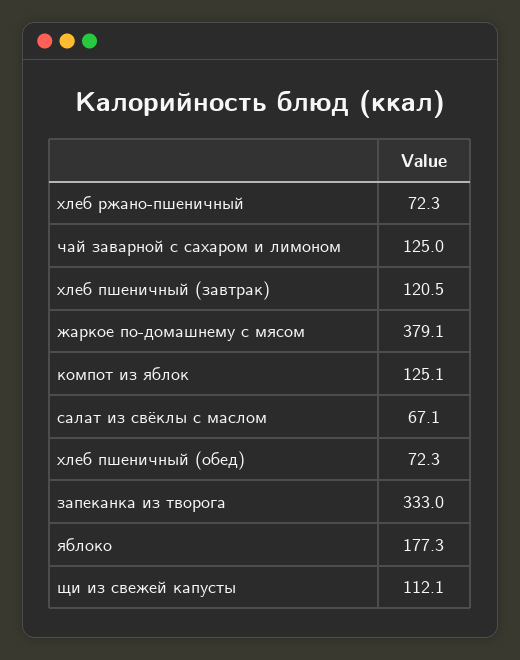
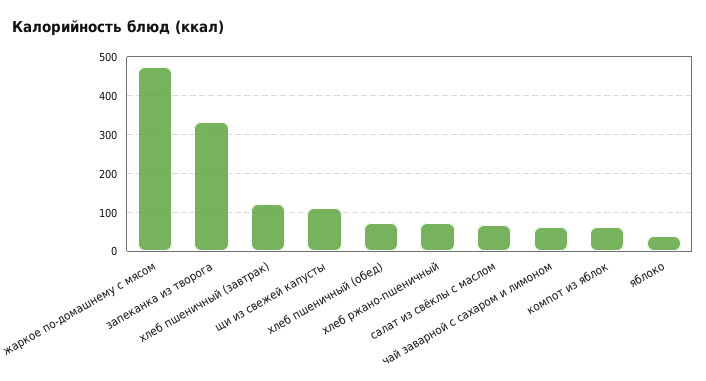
чай заварной с сахаром и лимоном: 125 -> 60
жаркое по-домашнему с мясом: 379.1 -> 480
компот из яблок: 125.1 -> 60
яблоко: 177.3 -> 40

